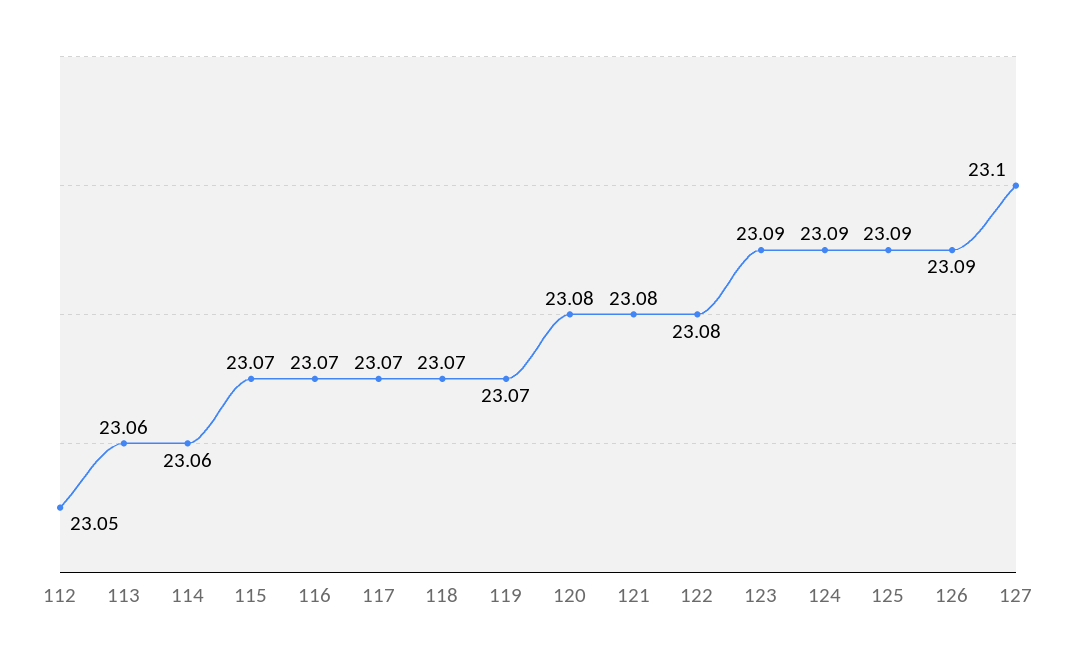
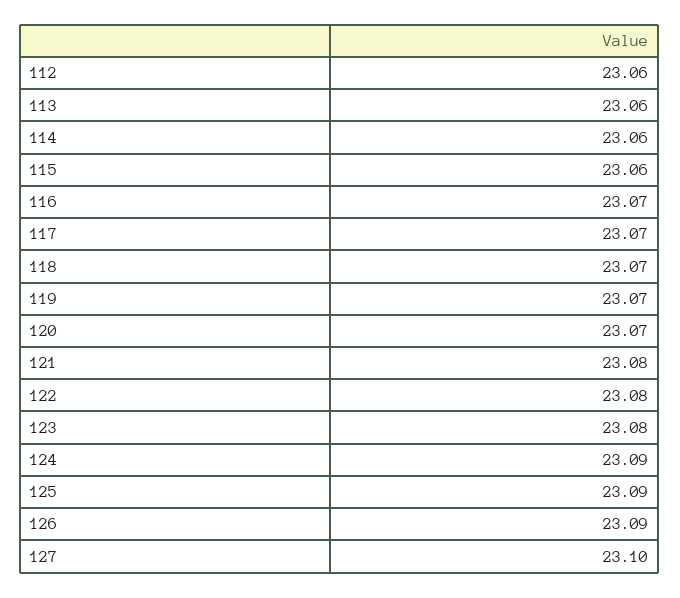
112: 23.05 -> 23.06
115: 23.07 -> 23.06
120: 23.08 -> 23.07
123: 23.09 -> 23.08

